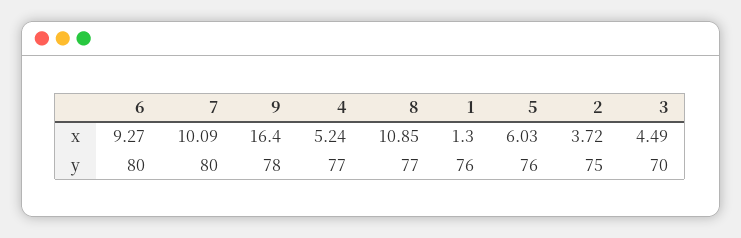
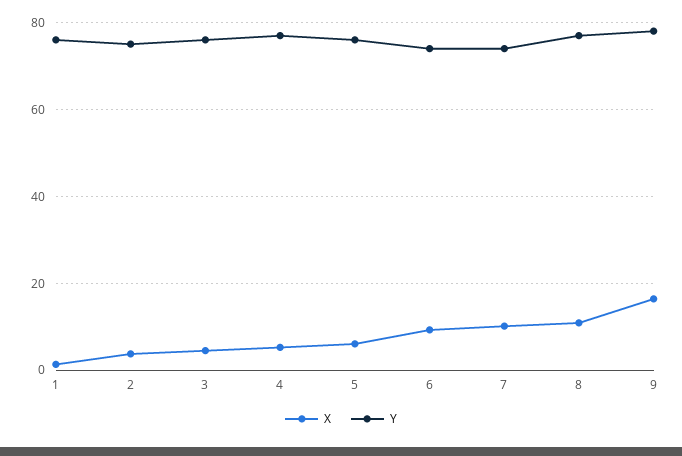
y, 6: 80 -> 74
y, 7: 80 -> 74
y, 3: 70 -> 76

